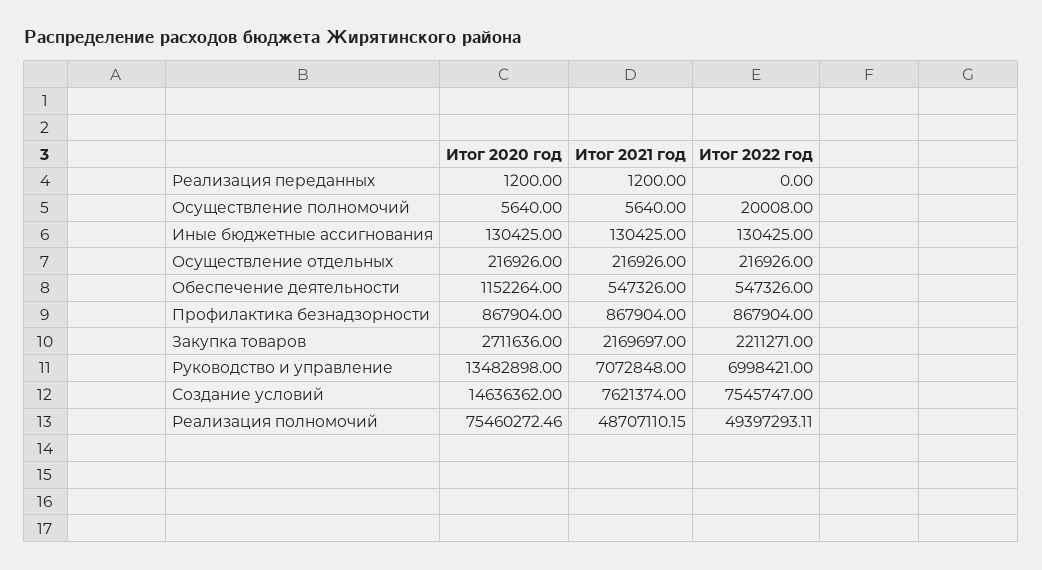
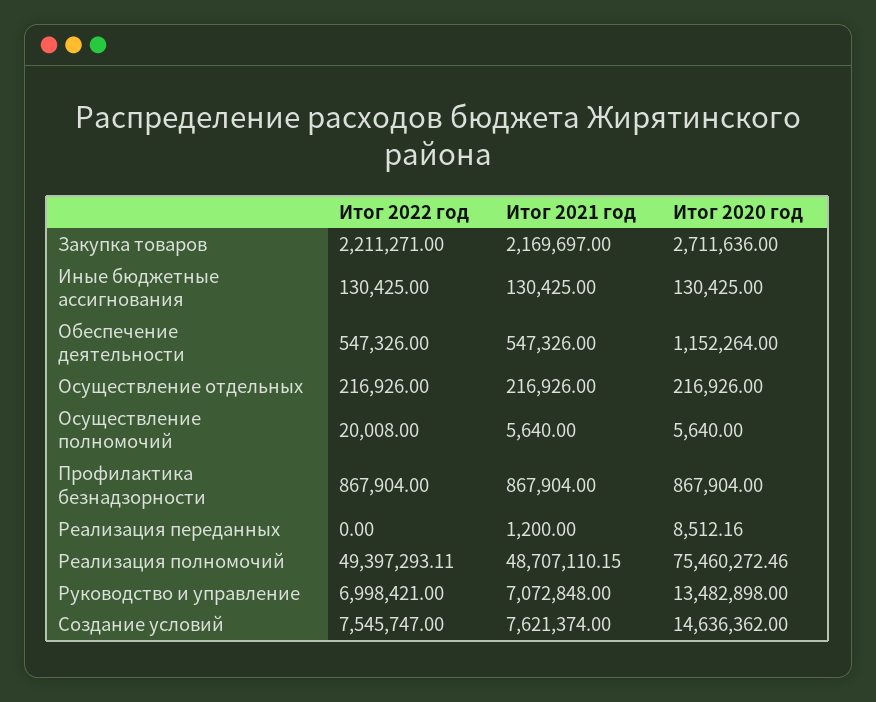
Итог 2020 год, Реализация переданных: 1200 -> 8512.16

